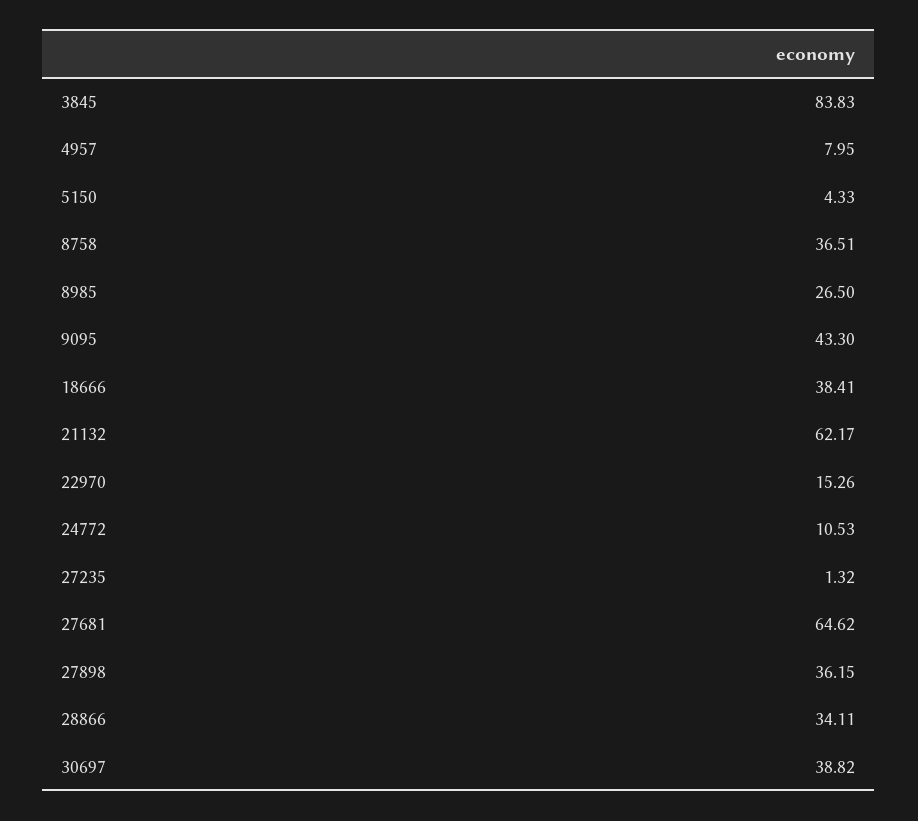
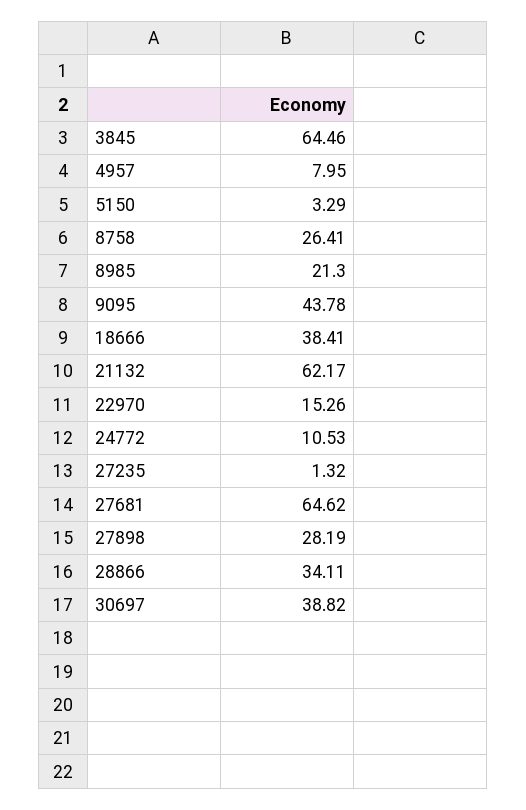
3845: 83.83 -> 64.46
5150: 4.33 -> 3.29
8758: 36.51 -> 26.41
8985: 26.5 -> 21.3
9095: 43.3 -> 43.78
27898: 36.15 -> 28.19

